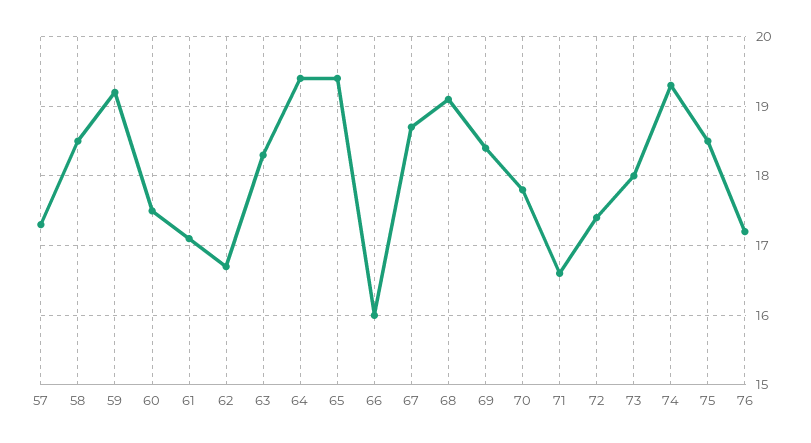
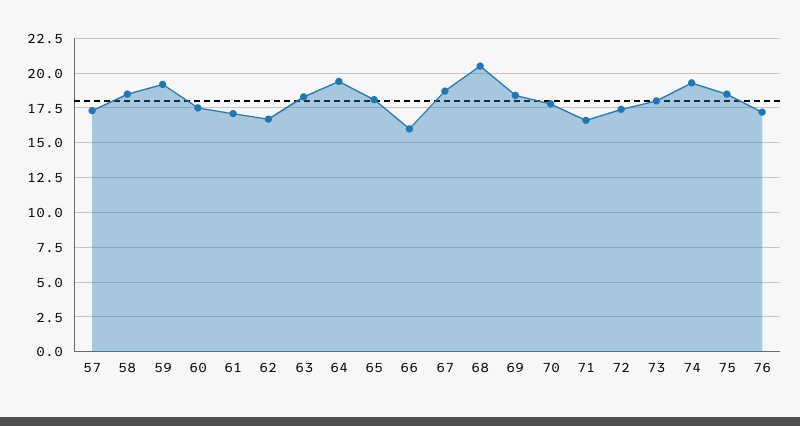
65: 19.4 -> 18
68: 19.1 -> 20.5

